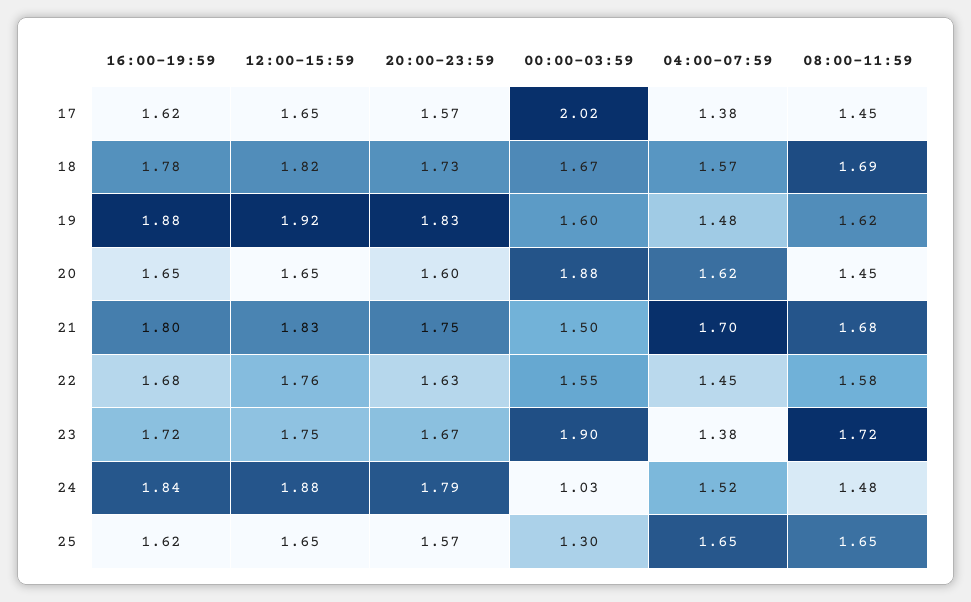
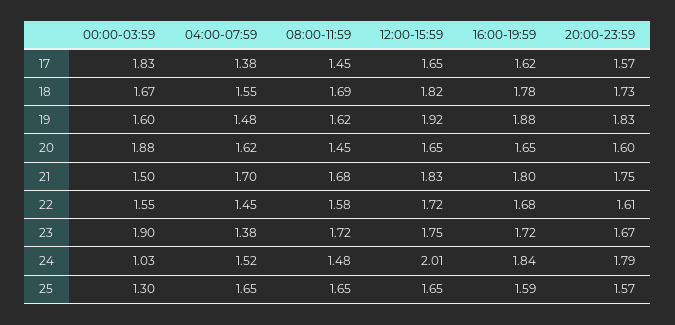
00:00-03:59, 17: 2.02 -> 1.83
04:00-07:59, 18: 1.57 -> 1.55
12:00-15:59, 22: 1.76 -> 1.72
20:00-23:59, 22: 1.63 -> 1.61
12:00-15:59, 24: 1.88 -> 2.01
16:00-19:59, 25: 1.62 -> 1.59

